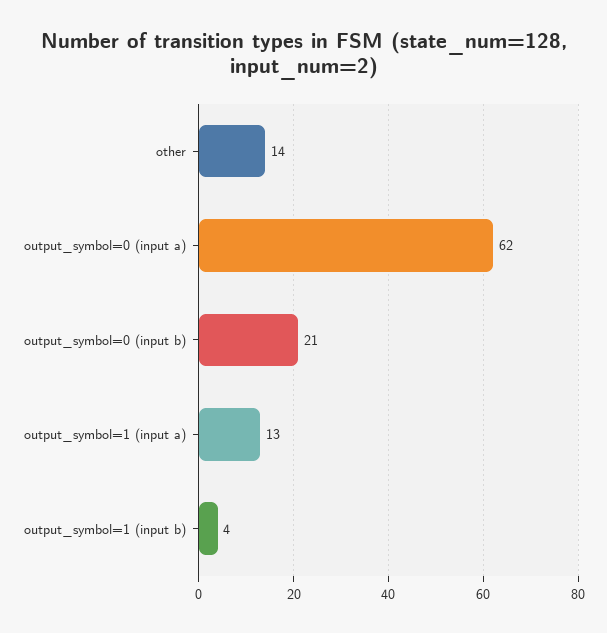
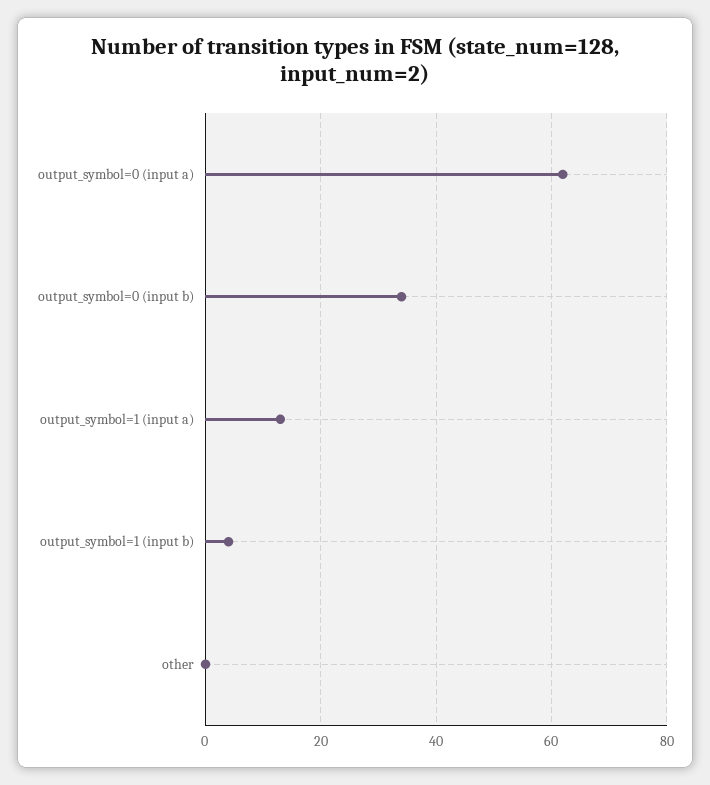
other: 14 -> 0
output_symbol=0 (input b): 21 -> 35

